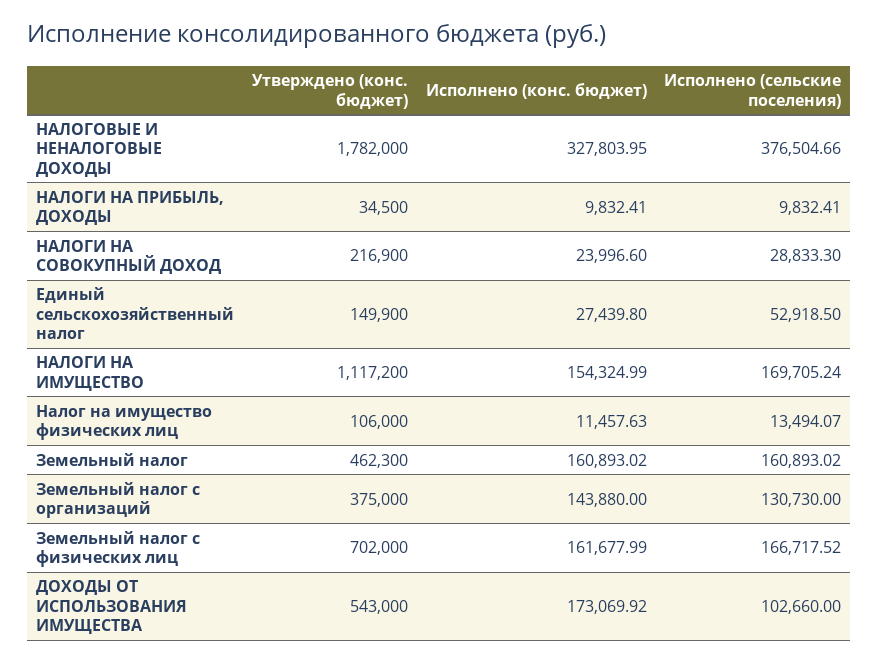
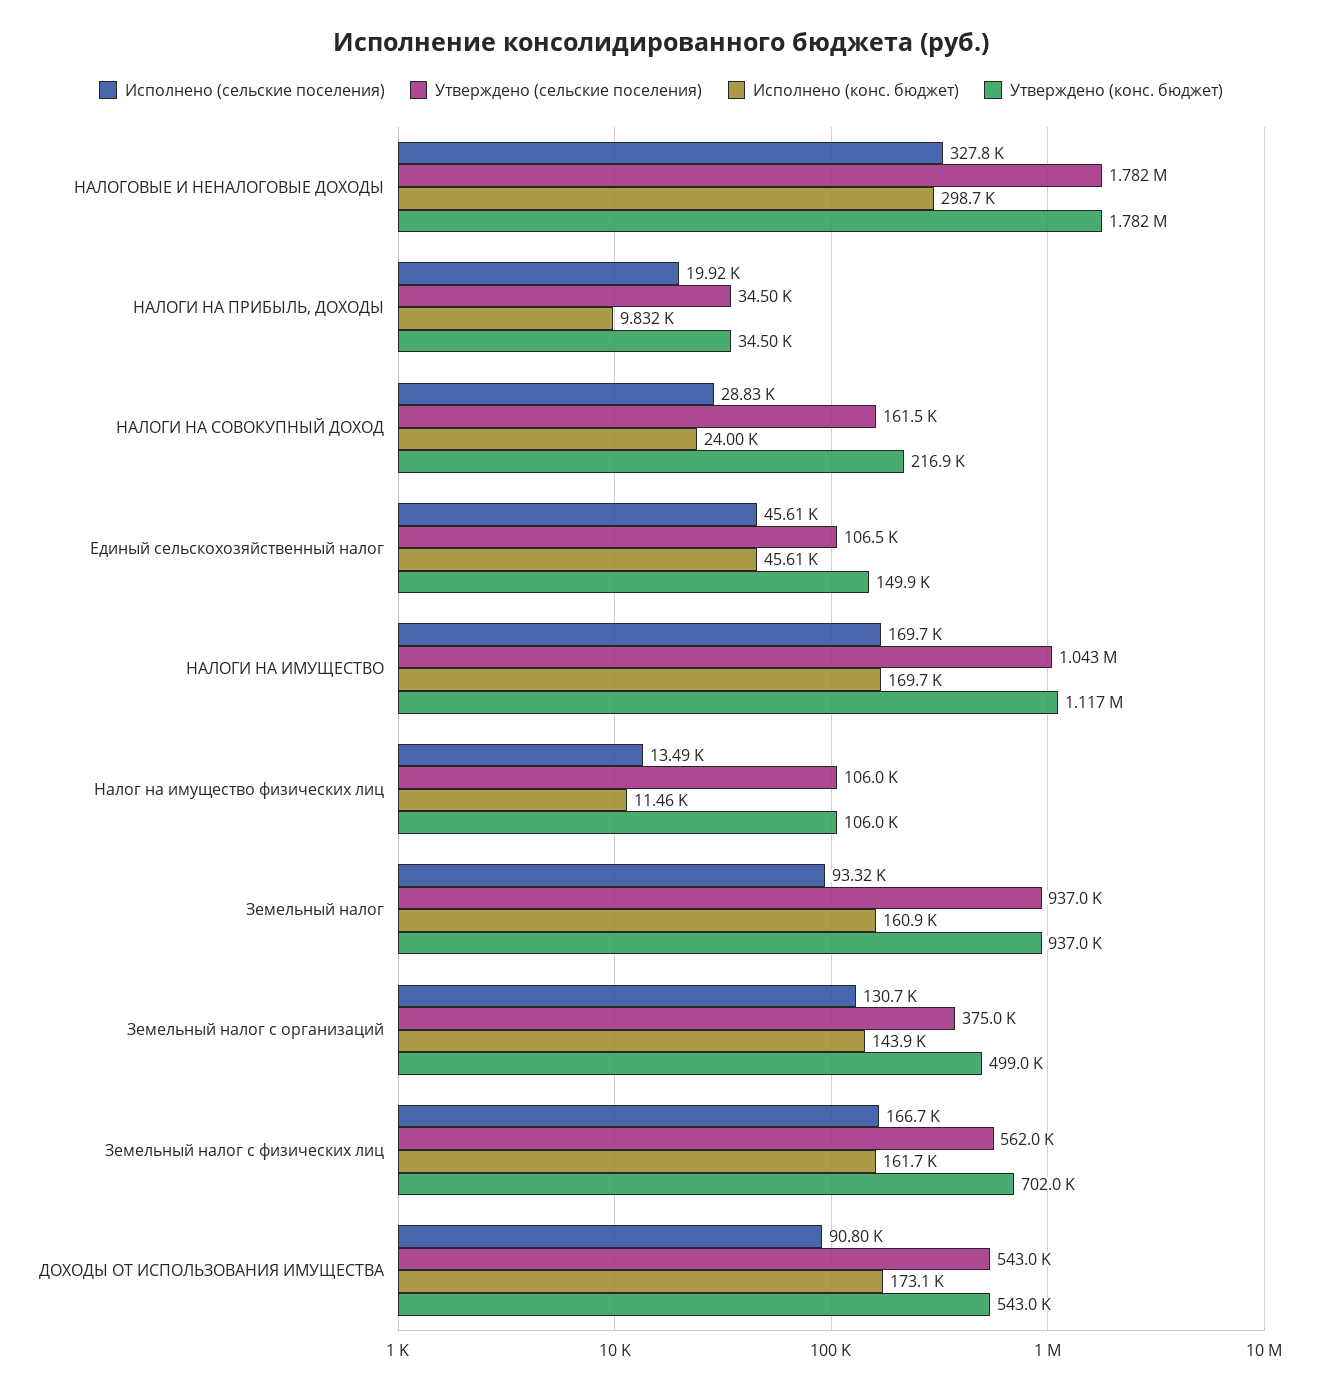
Исполнено (конс. бюджет), НАЛОГОВЫЕ И НЕНАЛОГОВЫЕ ДОХОДЫ: 327803.95 -> 298700
Исполнено (сельские поселения), НАЛОГОВЫЕ И НЕНАЛОГОВЫЕ ДОХОДЫ: 376504.66 -> 327800
Исполнено (сельские поселения), НАЛОГИ НА ПРИБЫЛЬ, ДОХОДЫ: 9832.41 -> 19920
Исполнено (конс. бюджет), Единый сельскохозяйственный налог: 27439.8 -> 45610
Исполнено (сельские поселения), Единый сельскохозяйственный налог: 52918.5 -> 45610
Исполнено (конс. бюджет), НАЛОГИ НА ИМУЩЕСТВО: 154324.99 -> 169700
Утверждено (конс. бюджет), Земельный налог: 462300 -> 937000
Исполнено (сельские поселения), Земельный налог: 160893.02 -> 93320
Утверждено (конс. бюджет), Земельный налог с организаций: 375000 -> 499000
Исполнено (сельские поселения), ДОХОДЫ ОТ ИСПОЛЬЗОВАНИЯ ИМУЩЕСТВА: 102660 -> 90800
Утверждено (сельские поселения), НАЛОГОВЫЕ И НЕНАЛОГОВЫЕ ДОХОДЫ: none -> 1782000
Утверждено (сельские поселения), НАЛОГИ НА ПРИБЫЛЬ, ДОХОДЫ: none -> 34500
Утверждено (сельские поселения), НАЛОГИ НА СОВОКУПНЫЙ ДОХОД: none -> 161500
Утверждено (сельские поселения), Единый сельскохозяйственный налог: none -> 106500
Утверждено (сельские поселения), НАЛОГИ НА ИМУЩЕСТВО: none -> 1043000
Утверждено (сельские поселения), Налог на имущество физических лиц: none -> 106000
Утверждено (сельские поселения), Земельный налог: none -> 937000
Утверждено (сельские поселения), Земельный налог с организаций: none -> 375000
Утверждено (сельские поселения), Земельный налог с физических лиц: none -> 562000
Утверждено (сельские поселения), ДОХОДЫ ОТ ИСПОЛЬЗОВАНИЯ ИМУЩЕСТВА: none -> 543000

